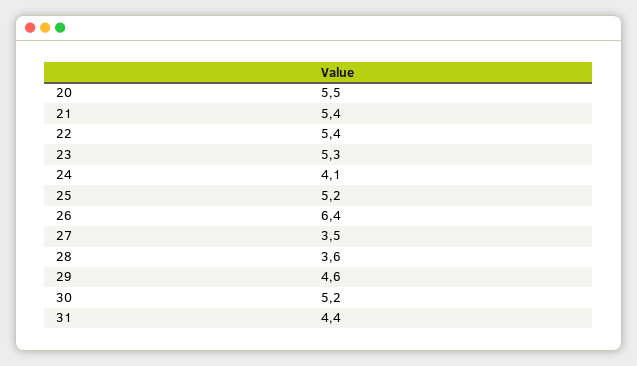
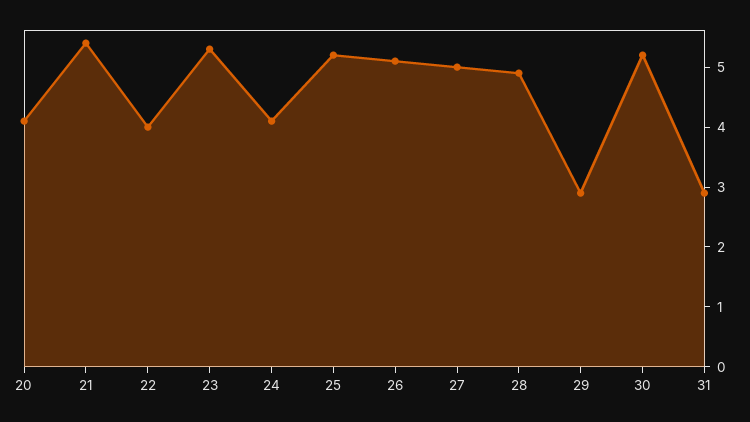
20: 5.5 -> 4
22: 5.4 -> 4
26: 6.4 -> 5
27: 3.5 -> 5
28: 3.6 -> 5
29: 4.6 -> 3
31: 4.4 -> 3

